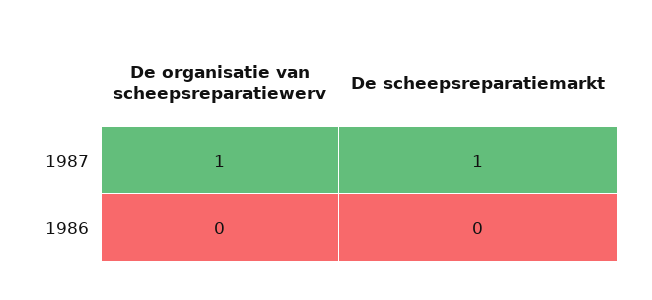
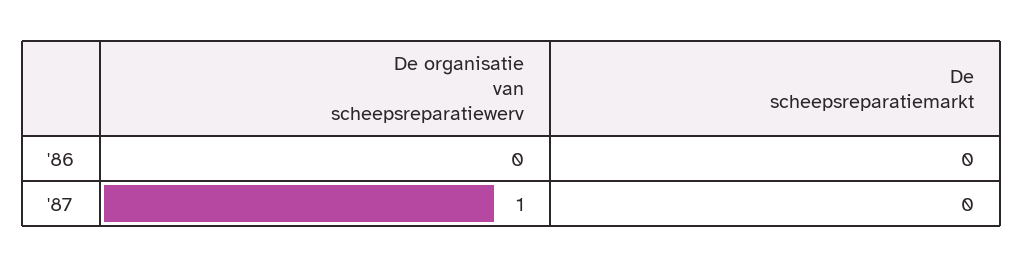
De scheepsreparatiemarkt, 1987: 1 -> 0

